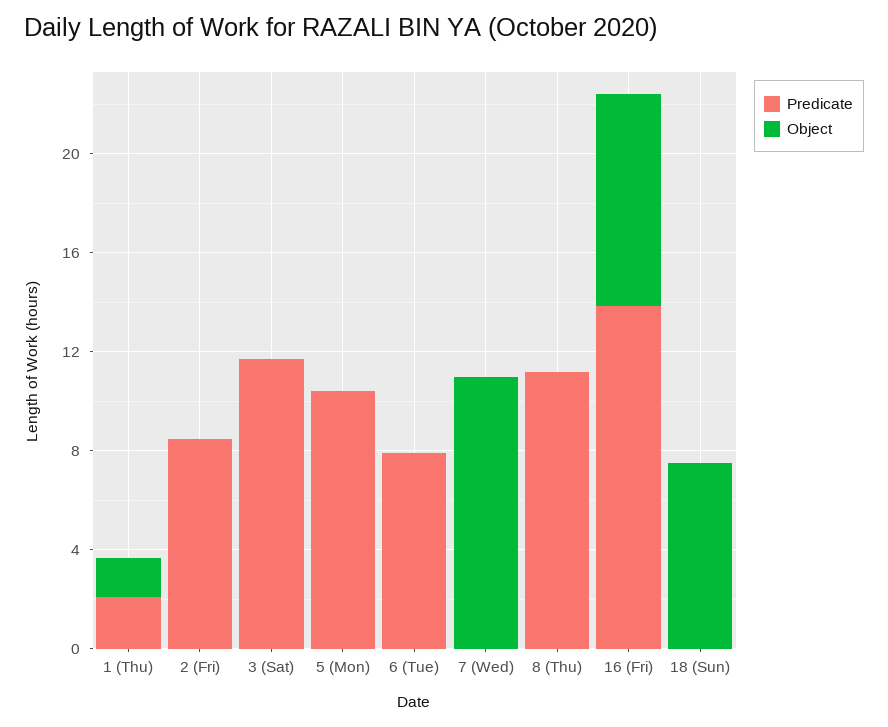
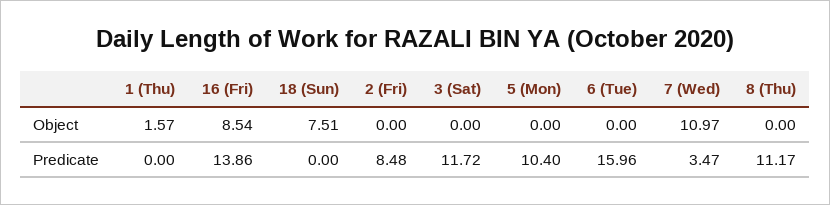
Predicate, 1 (Thu): 2 -> 0
Predicate, 6 (Tue): 8 -> 15.96
Predicate, 7 (Wed): 0 -> 3.47

